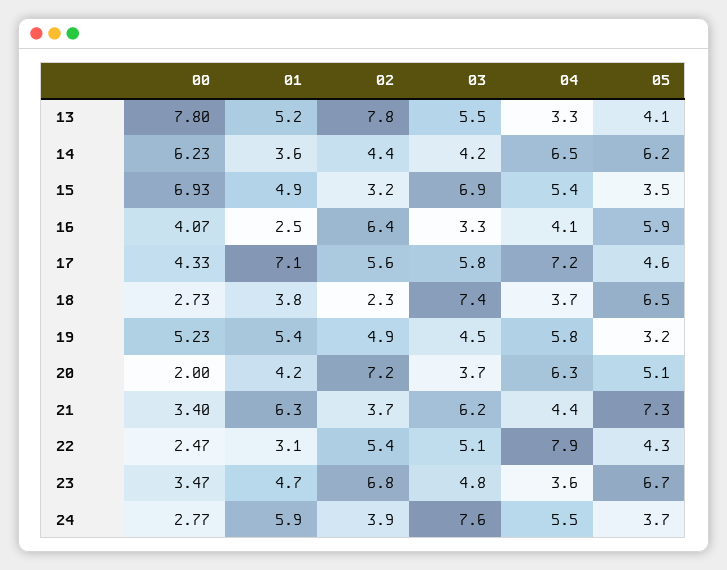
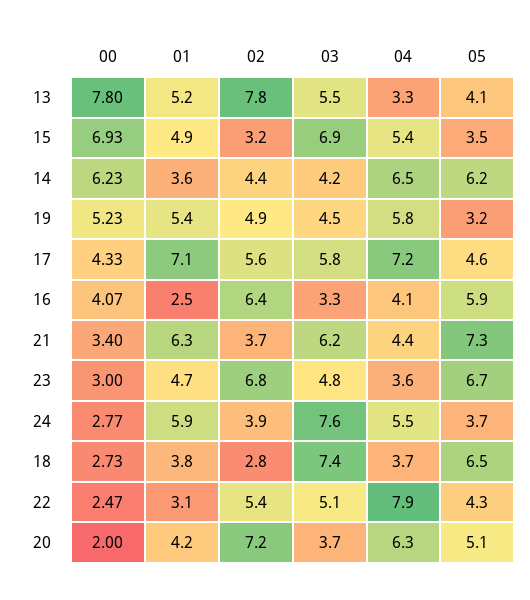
02, 18: 2.3 -> 2.8
00, 23: 3.47 -> 3

